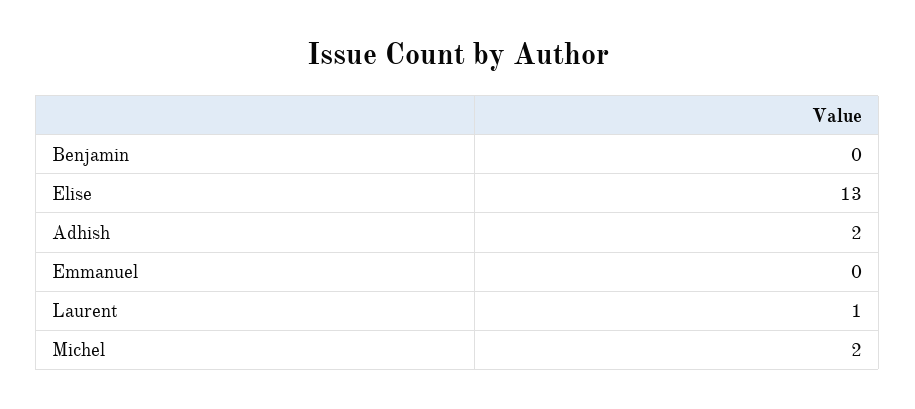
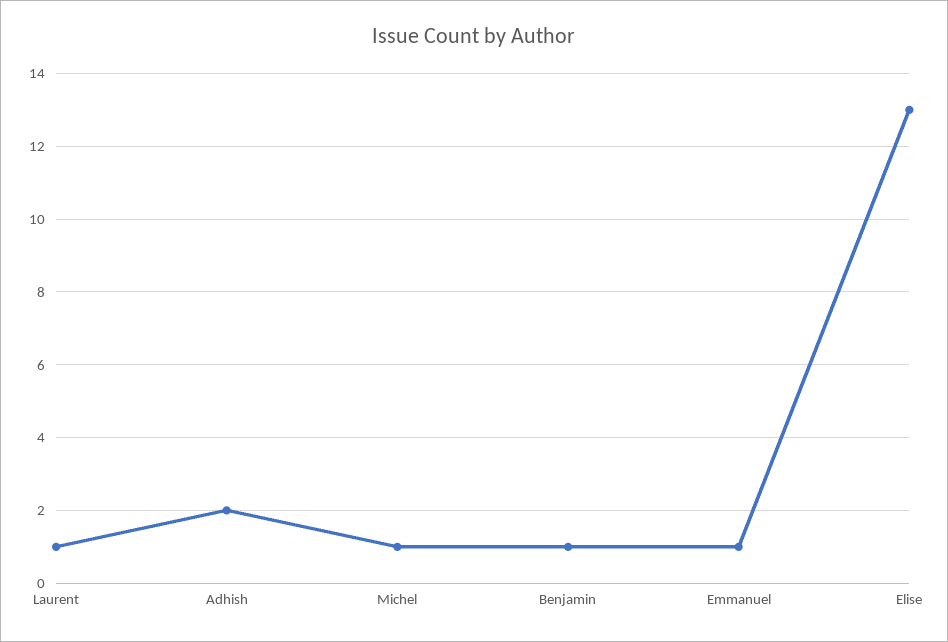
Benjamin: 0 -> 1
Emmanuel: 0 -> 1
Michel: 2 -> 1

